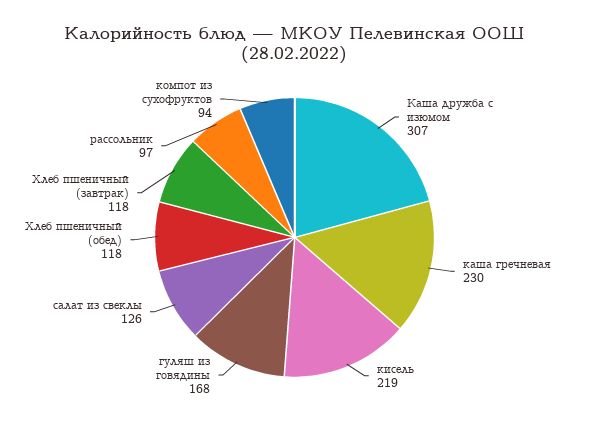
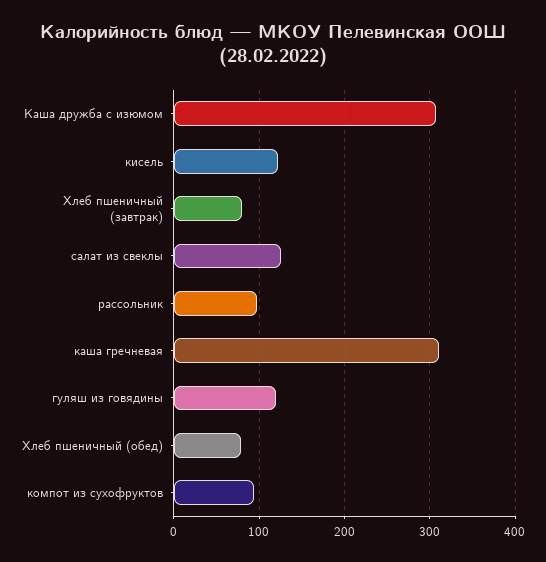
каша гречневая: 230 -> 310
кисель: 219 -> 120
гуляш из говядины: 168 -> 120
Хлеб пшеничный (обед): 118 -> 80
Хлеб пшеничный (завтрак): 118 -> 80

